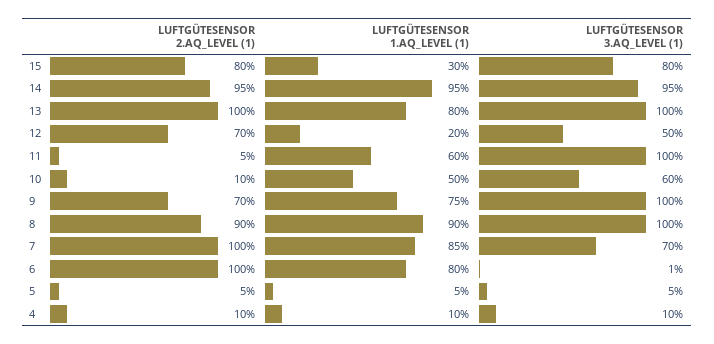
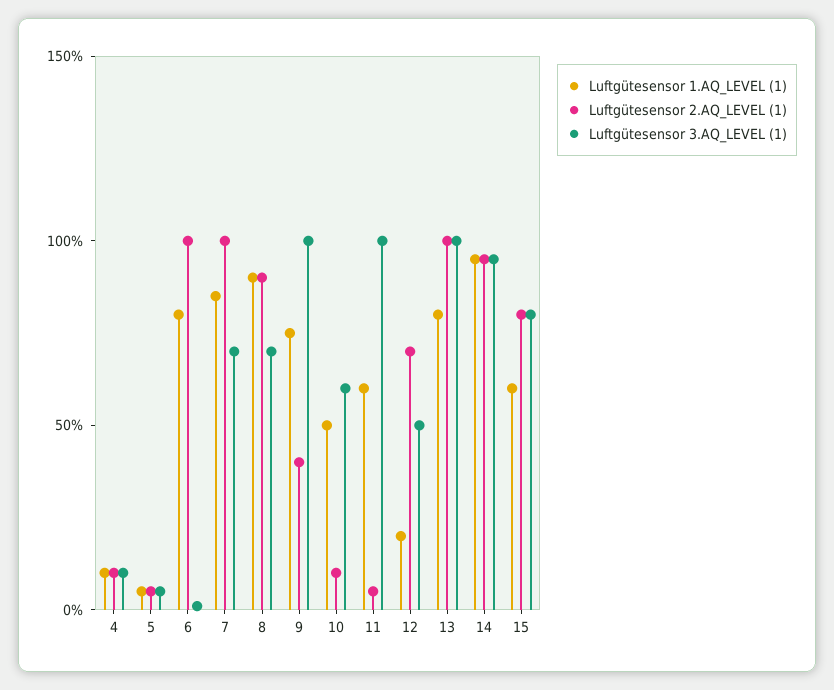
LUFTGÜTESENSOR 1.AQ_LEVEL (1), 15: 30 -> 60
LUFTGÜTESENSOR 2.AQ_LEVEL (1), 9: 70 -> 40
LUFTGÜTESENSOR 3.AQ_LEVEL (1), 8: 100 -> 70

